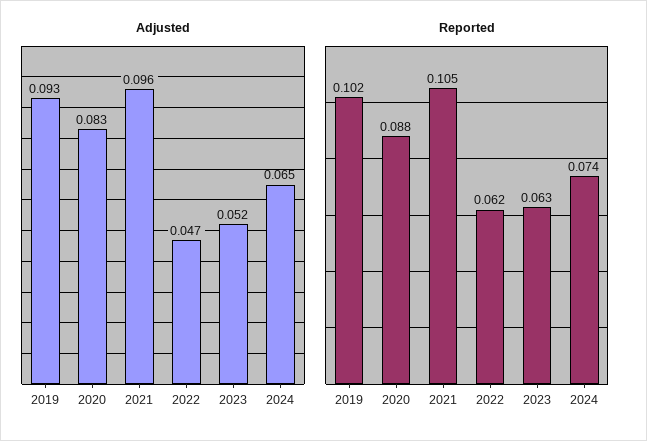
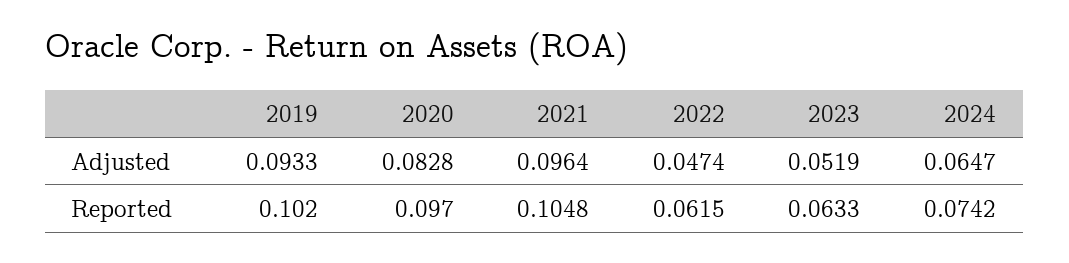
Reported, 2020: 0.088 -> 0.097

